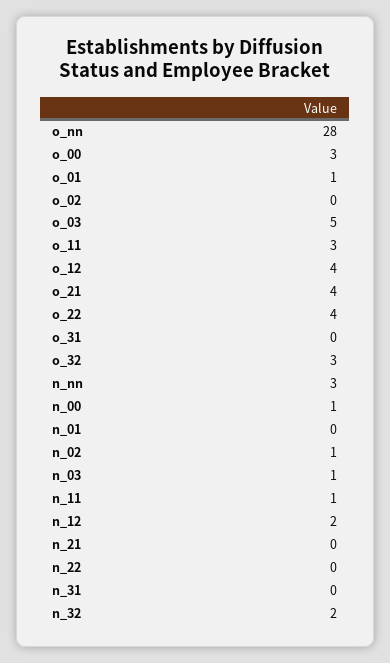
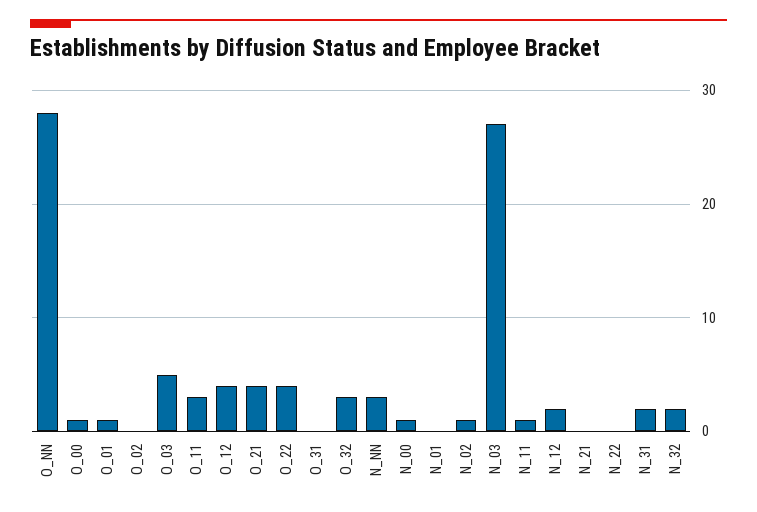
o_00: 3 -> 1
n_03: 1 -> 27
n_31: 0 -> 2

